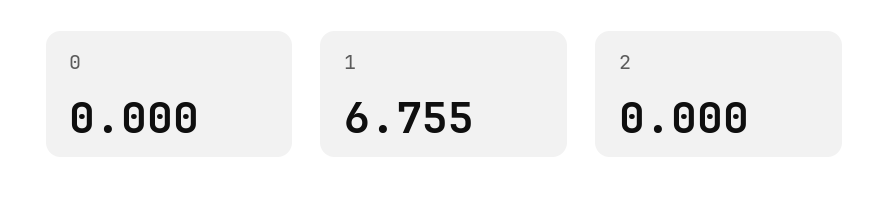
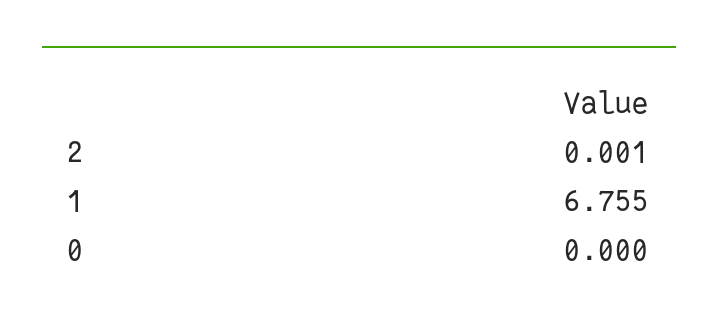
2: 0 -> 0.001

